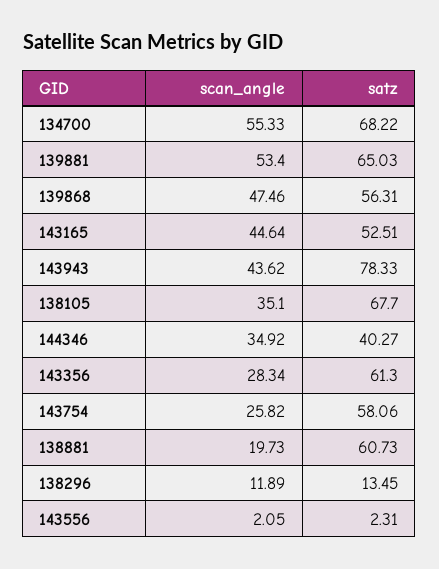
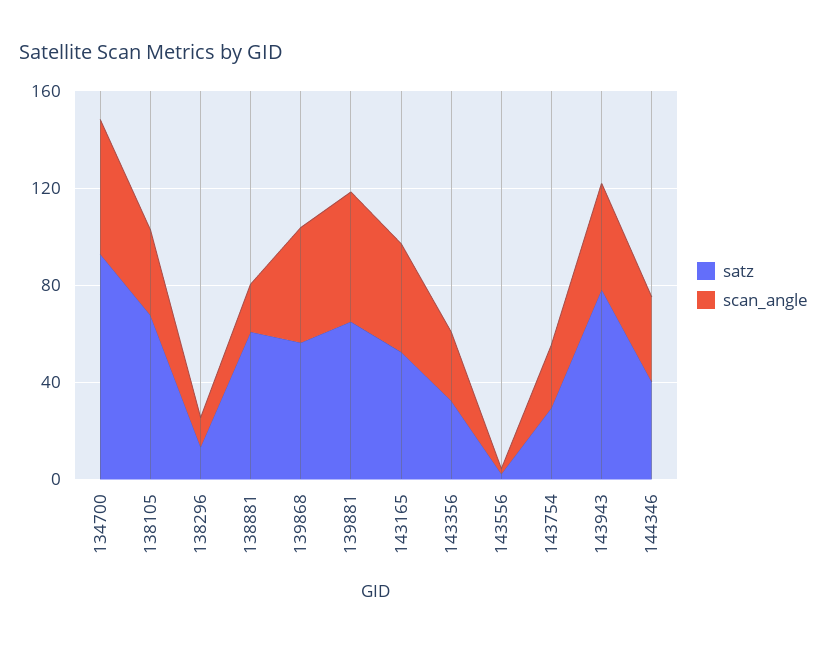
satz, 134700: 68.22 -> 90
satz, 143356: 61.3 -> 30
satz, 143754: 58.06 -> 30

